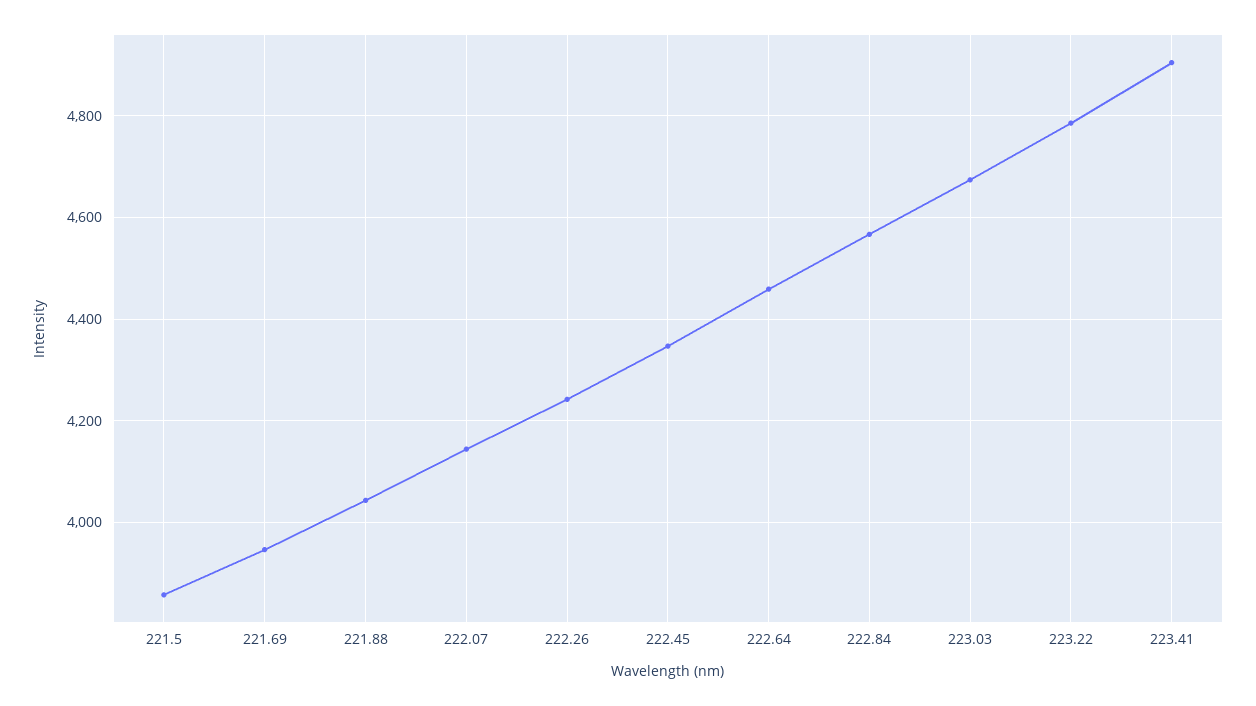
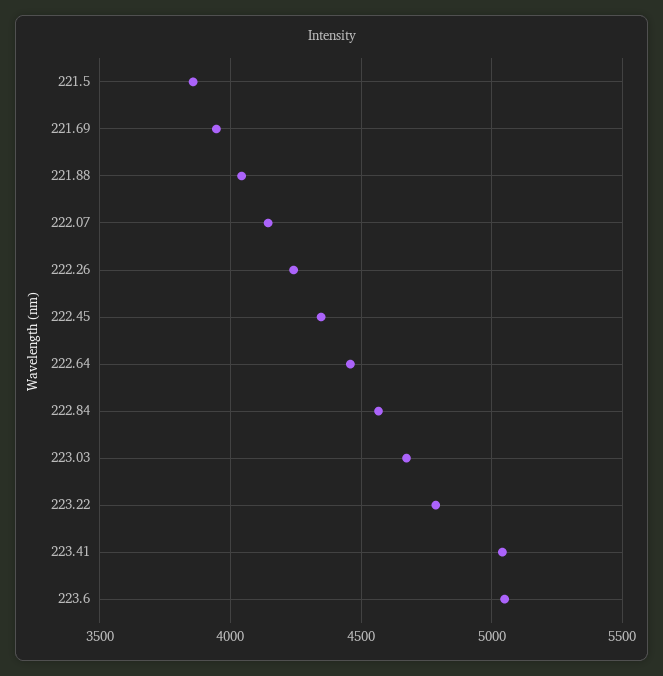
223.41: 4900 -> 5050
223.6: none -> 5050

